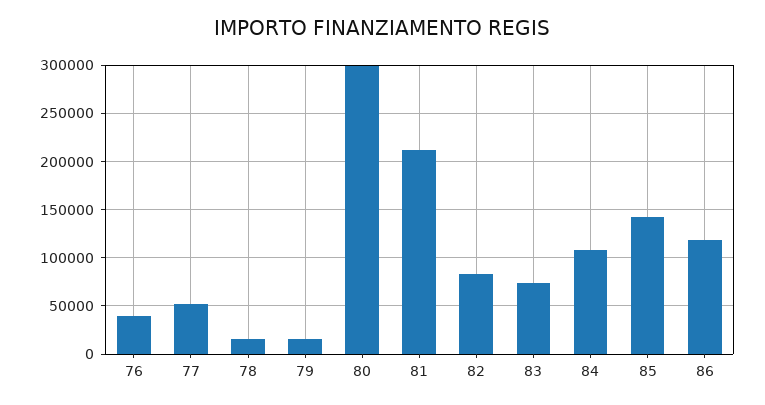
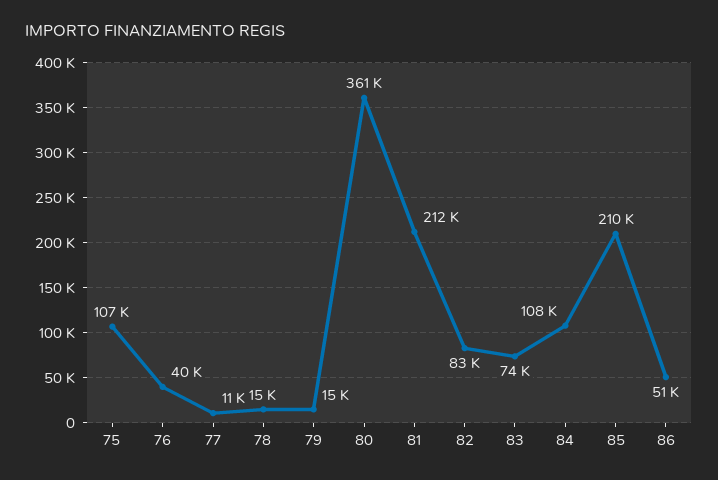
77: 50000 -> 11000
80: 300000 -> 361000
85: 140000 -> 210000
86: 120000 -> 51000
75: none -> 107000

